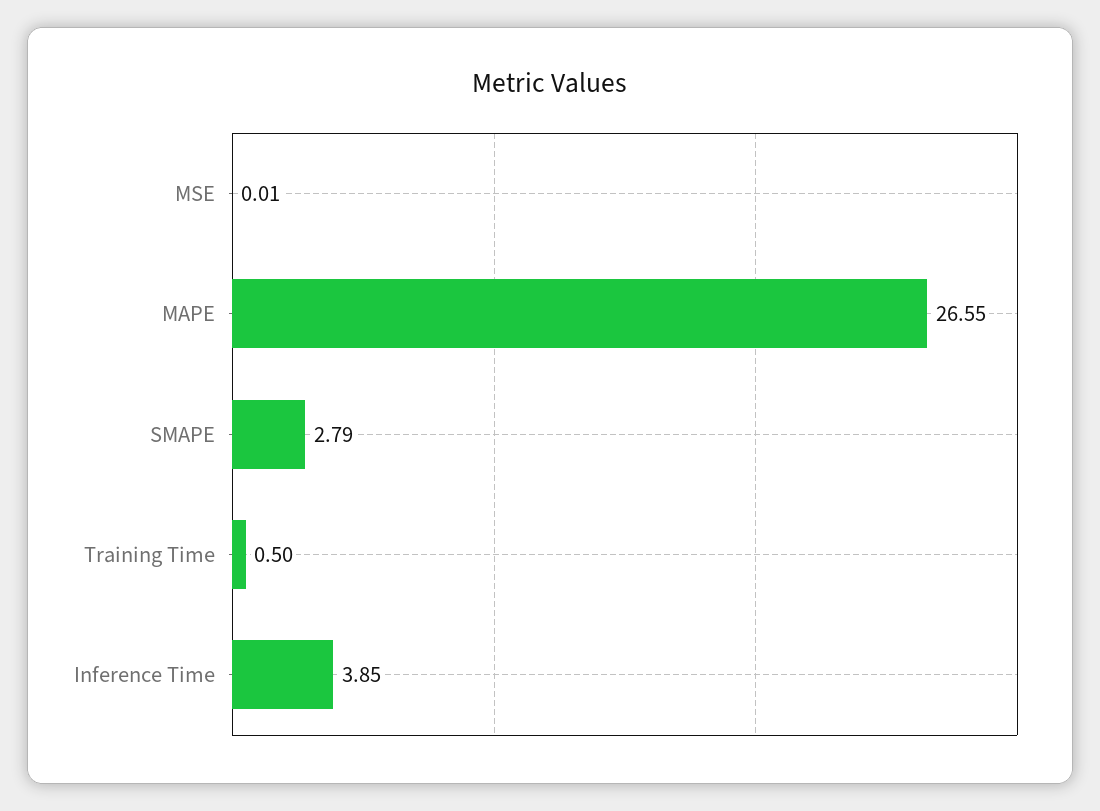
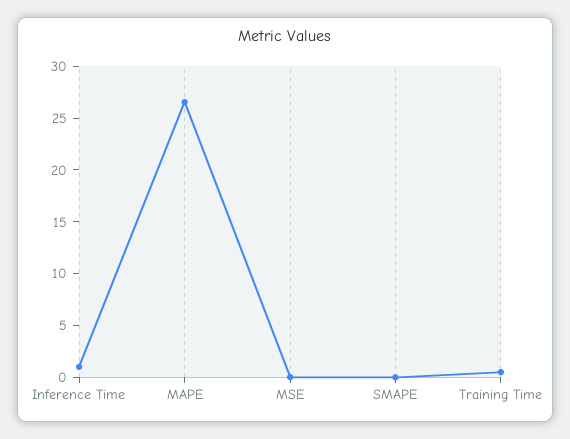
SMAPE: 2.79 -> 0
Inference Time: 3.85 -> 1

